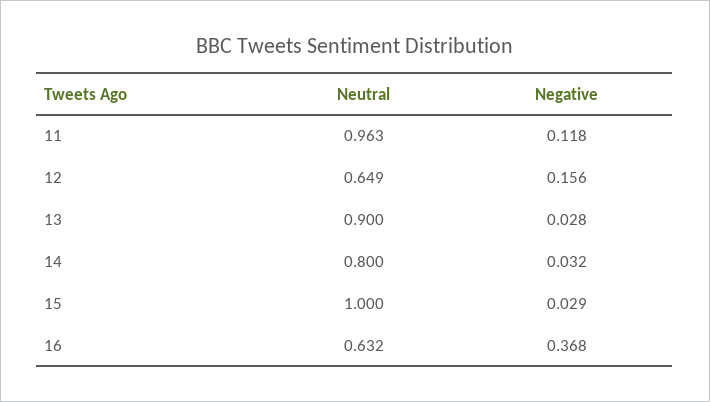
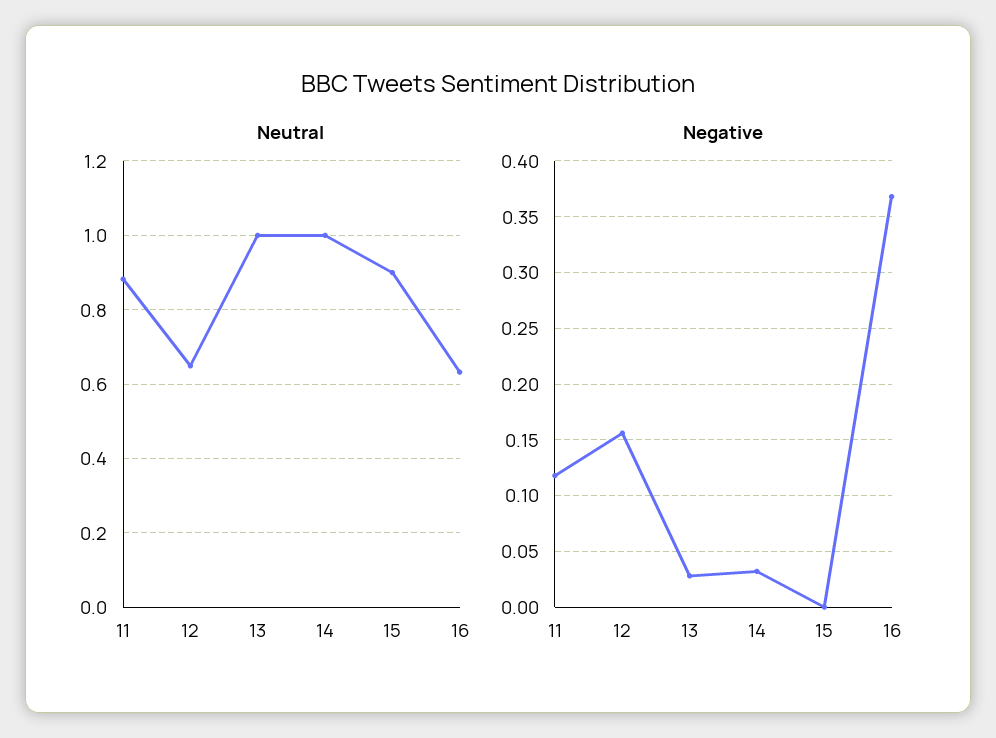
Neutral, 11: 0.963 -> 0.88
Neutral, 13: 0.9 -> 1
Neutral, 14: 0.8 -> 1
Neutral, 15: 1 -> 0.9
Negative, 15: 0.029 -> 0

